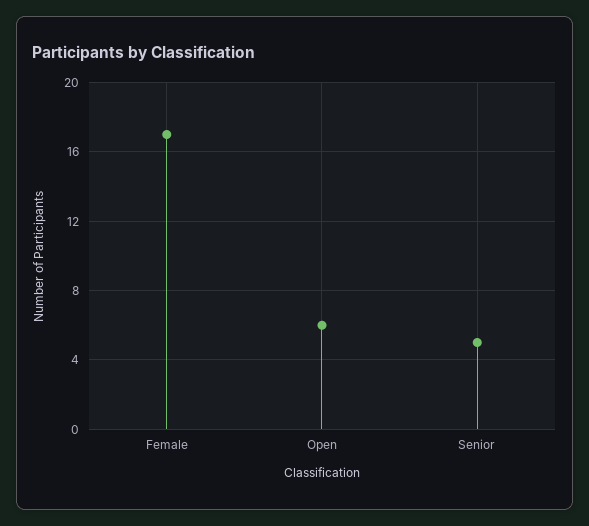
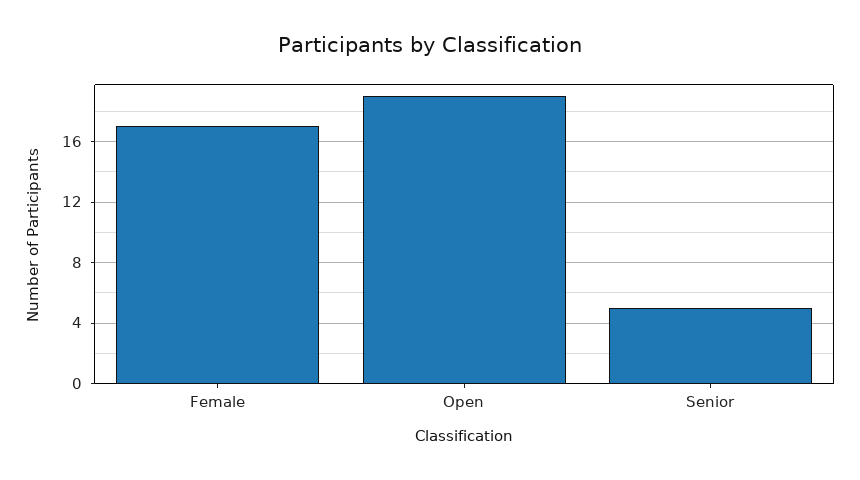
Open: 6 -> 19

